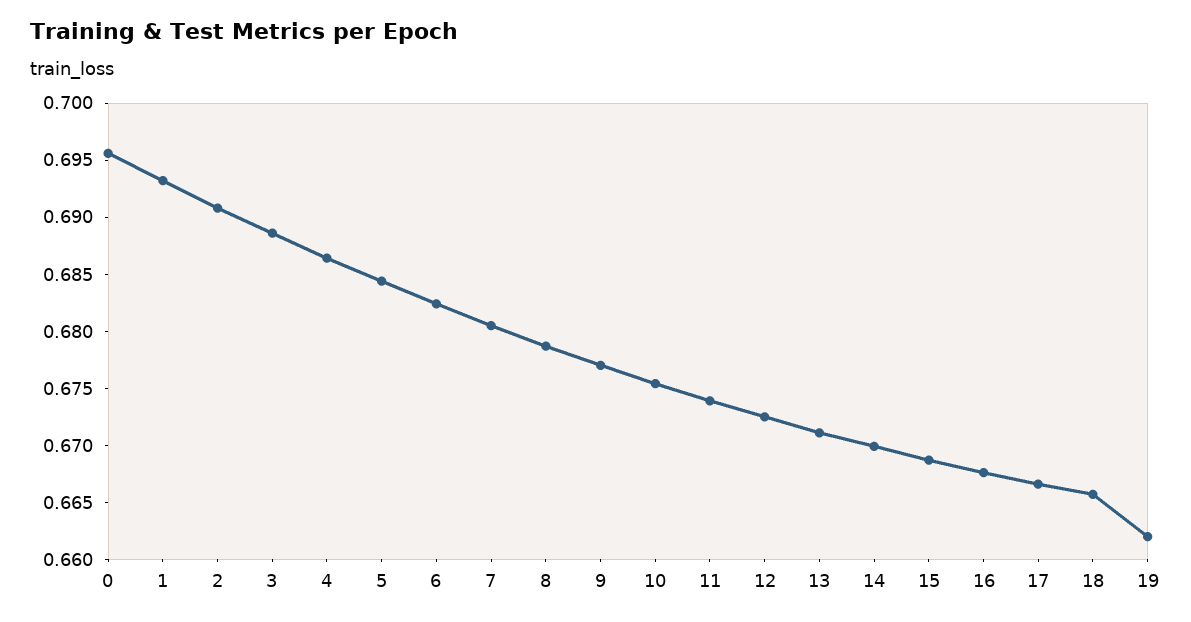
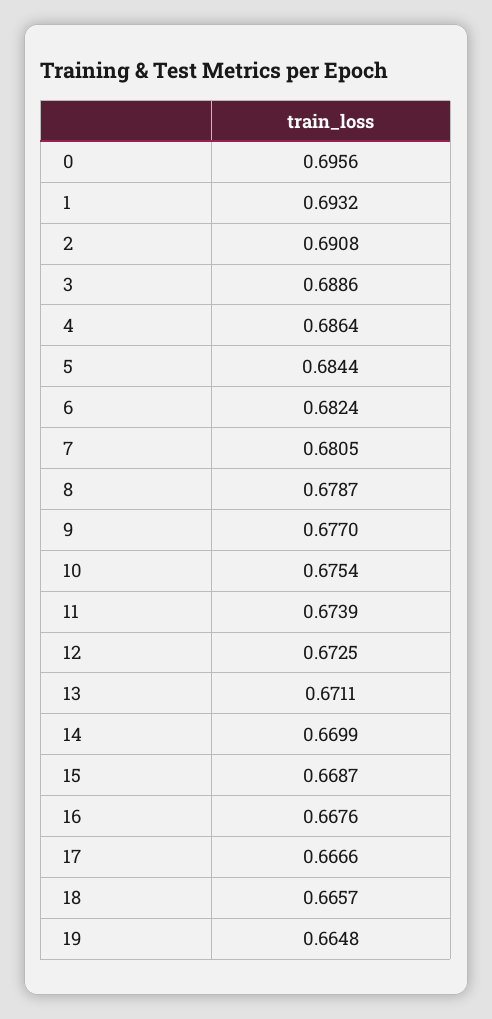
19: 0.662 -> 0.6648

